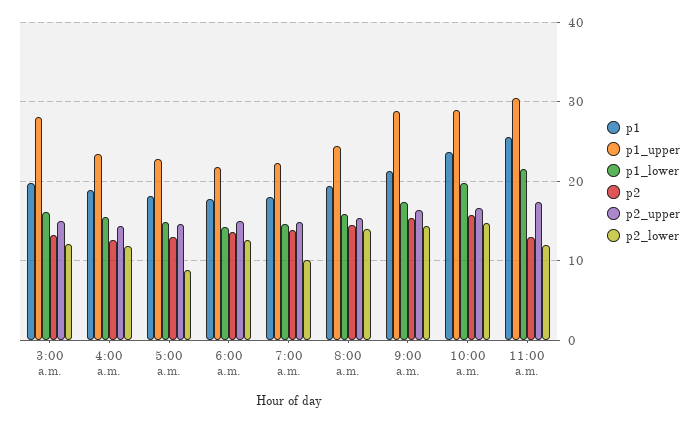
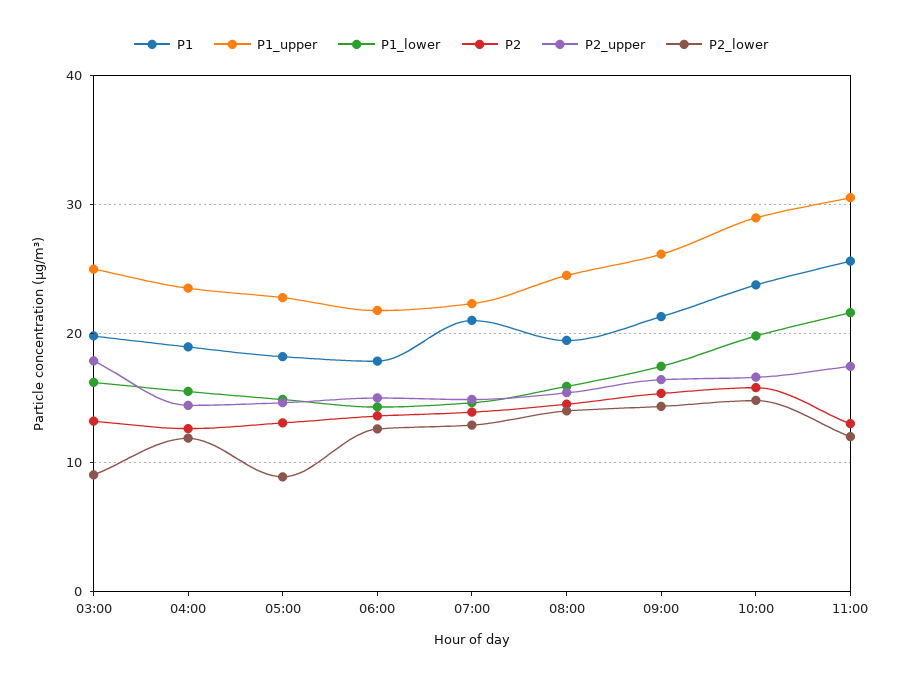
p1_upper, 3:00 a.m.: 28 -> 25
p2_upper, 3:00 a.m.: 15 -> 18
p2_lower, 3:00 a.m.: 12 -> 9
p1, 7:00 a.m.: 18 -> 21
p2_lower, 7:00 a.m.: 10 -> 13
p1_upper, 9:00 a.m.: 29 -> 26

